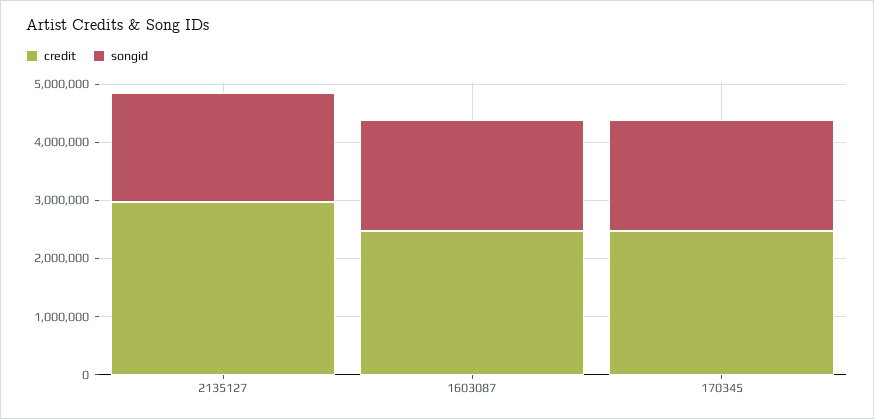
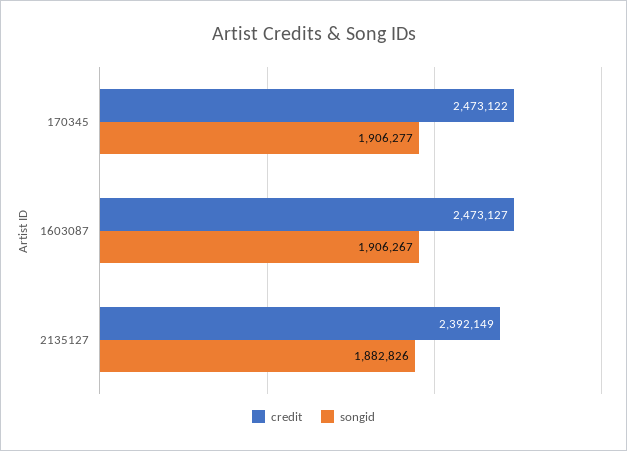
credit, 2135127: 3000000 -> 2392149

